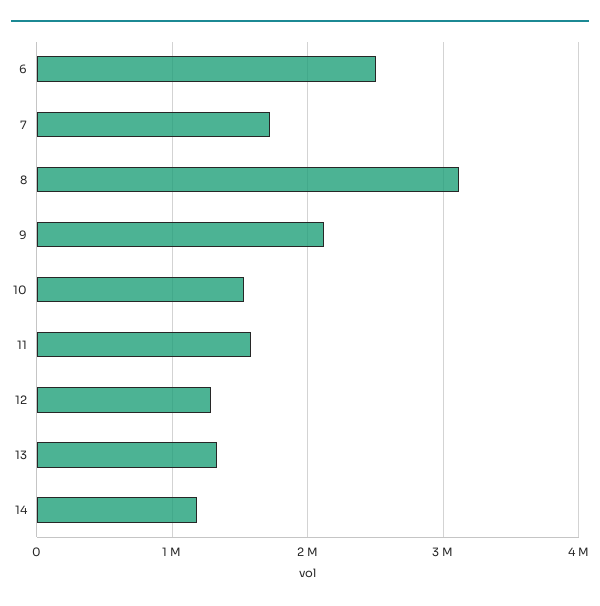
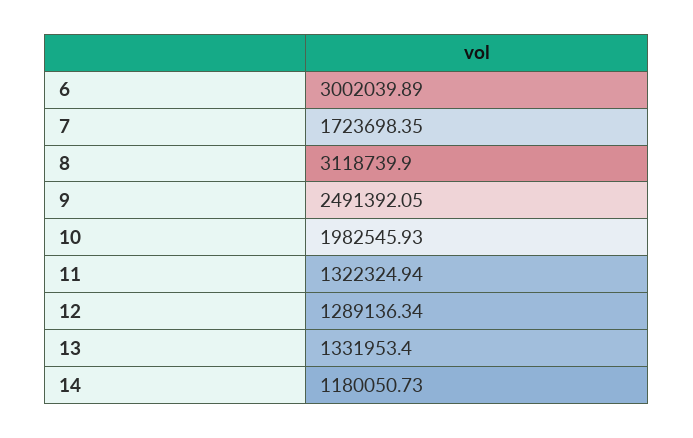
6: 2500000 -> 3002039.89
9: 2100000 -> 2491392.05
10: 1500000 -> 1982545.93
11: 1600000 -> 1322324.94

